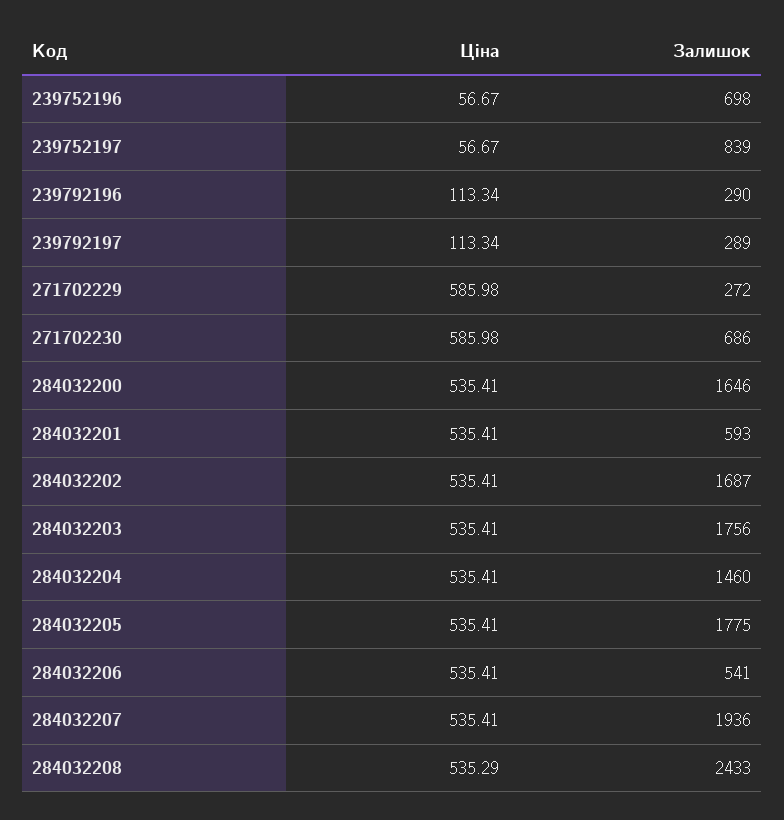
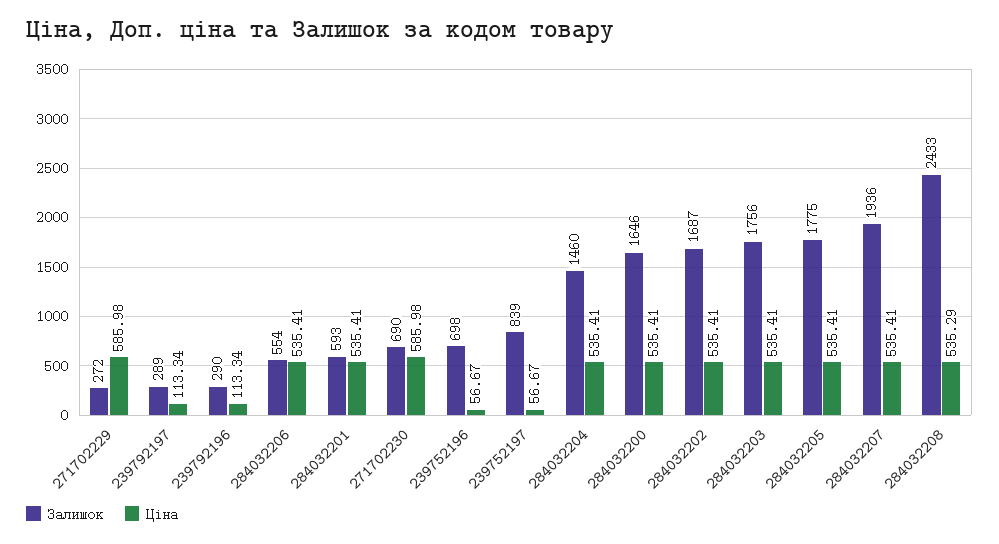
Залишок, 271702230: 686 -> 690
Залишок, 284032206: 541 -> 554

